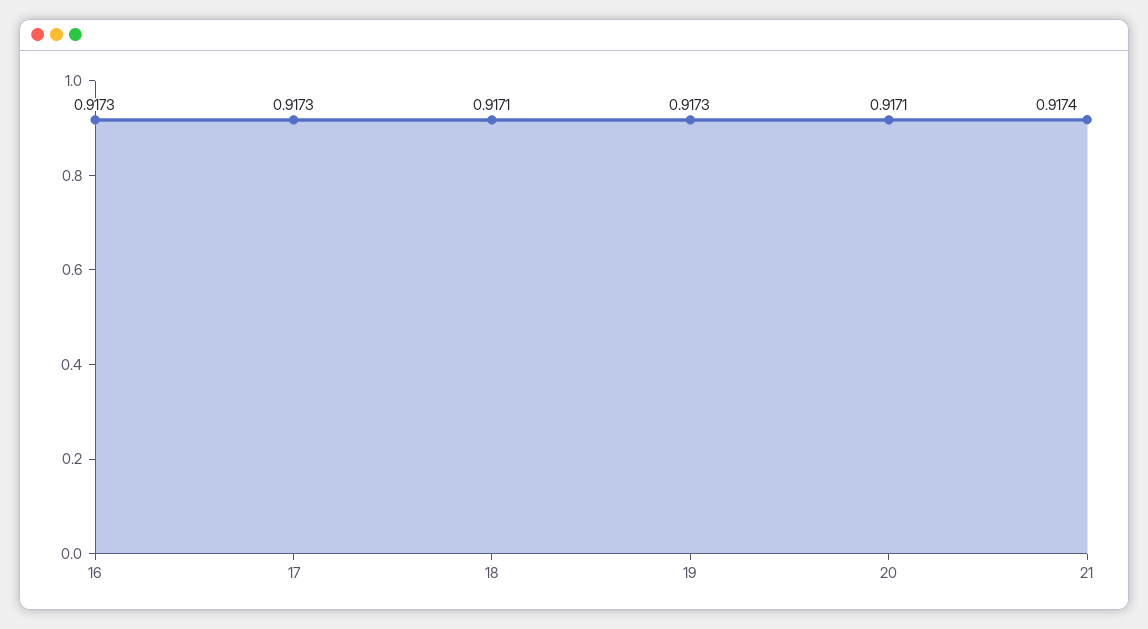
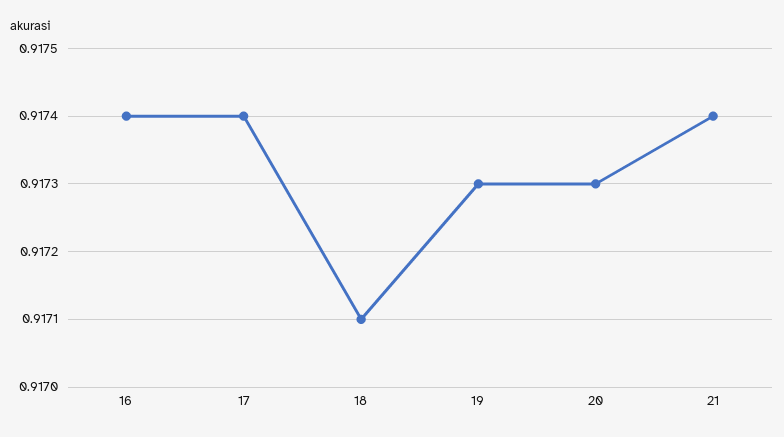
16: 0.9173 -> 0.9174
17: 0.9173 -> 0.9174
20: 0.9171 -> 0.9173

